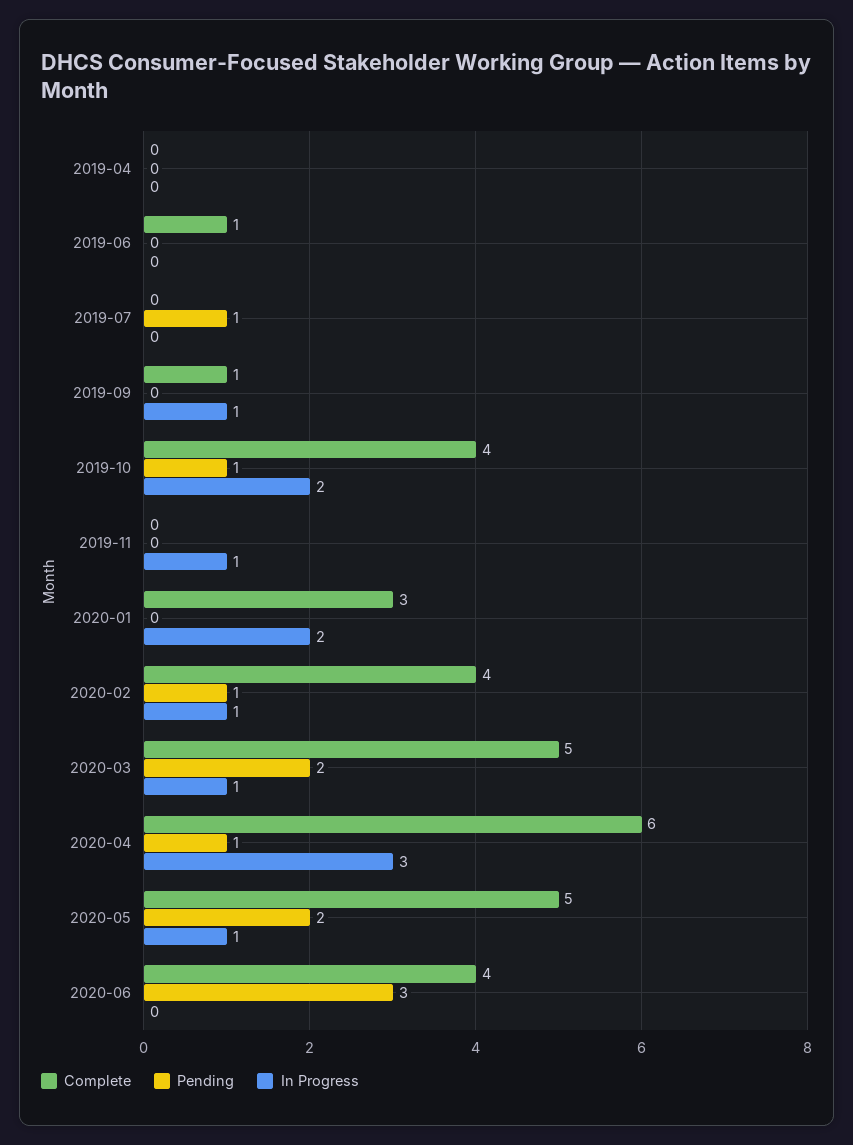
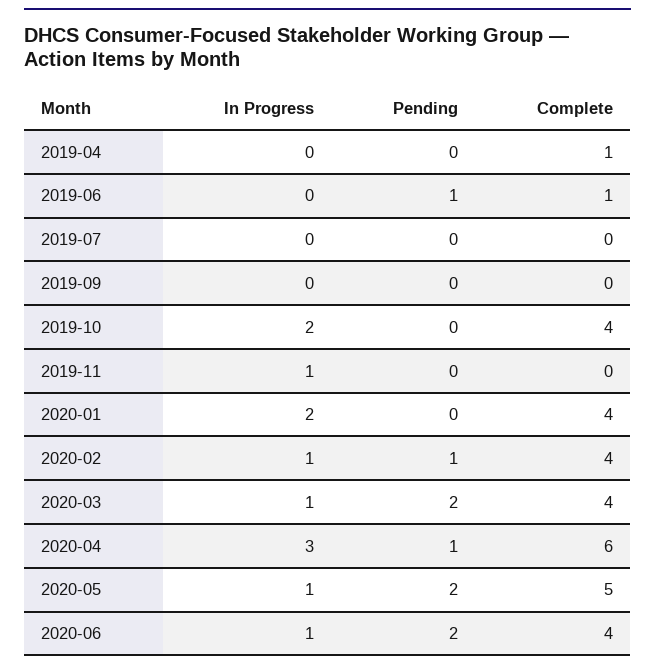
Complete, 2019-04: 0 -> 1
Pending, 2019-06: 0 -> 1
Pending, 2019-07: 1 -> 0
Complete, 2019-09: 1 -> 0
In Progress, 2019-09: 1 -> 0
Pending, 2019-10: 1 -> 0
Complete, 2020-01: 3 -> 4
Complete, 2020-03: 5 -> 4
Pending, 2020-06: 3 -> 2
In Progress, 2020-06: 0 -> 1

